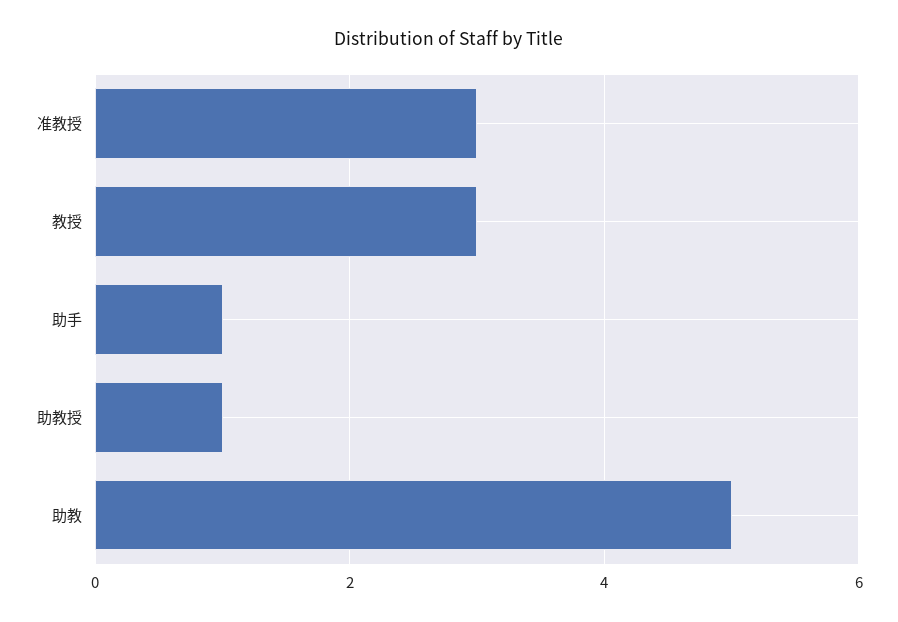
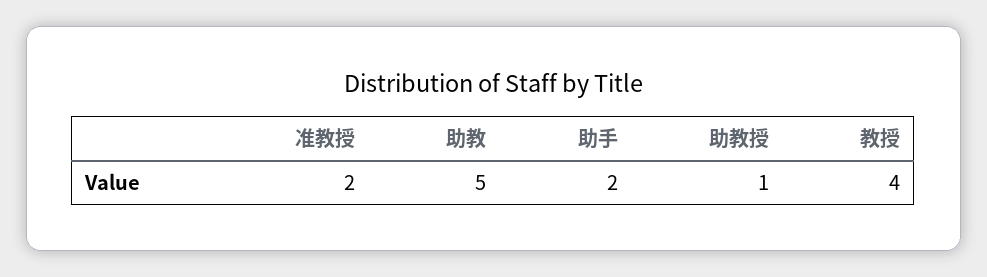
准教授: 3 -> 2
教授: 3 -> 4
助手: 1 -> 2

